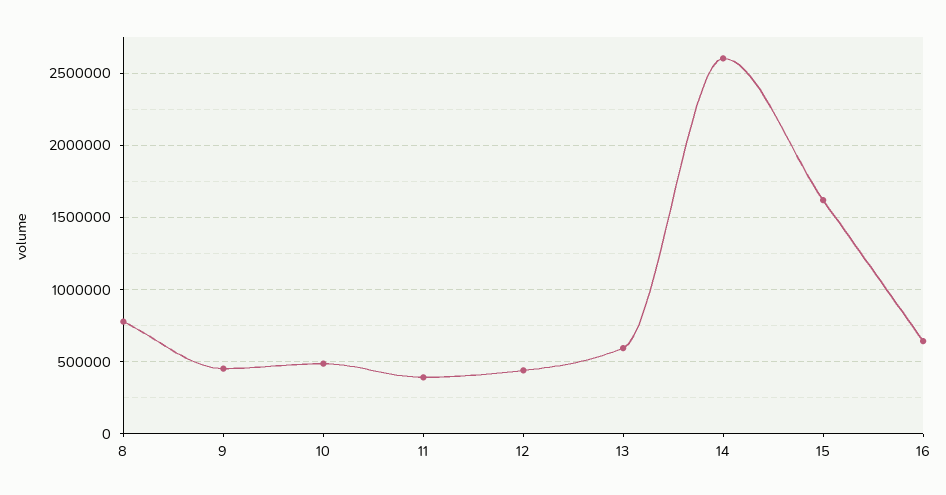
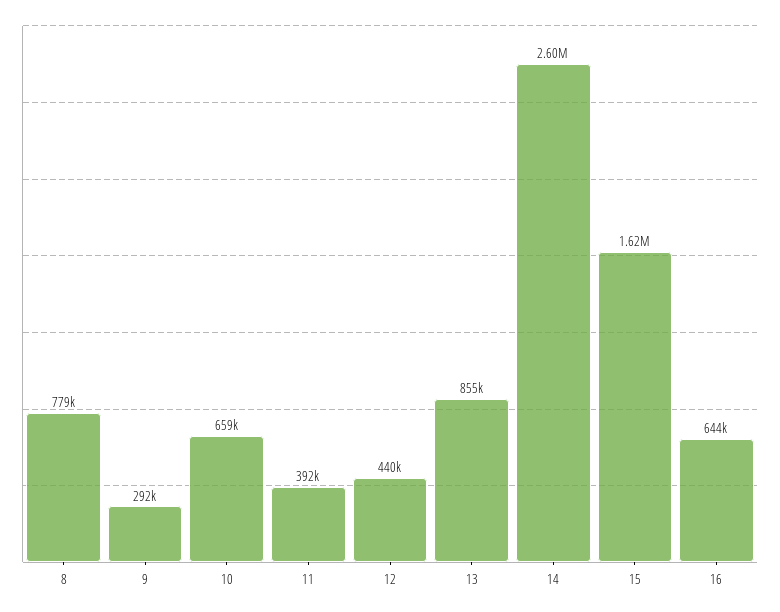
9: 450000 -> 292000
10: 500000 -> 659000
13: 600000 -> 855000

